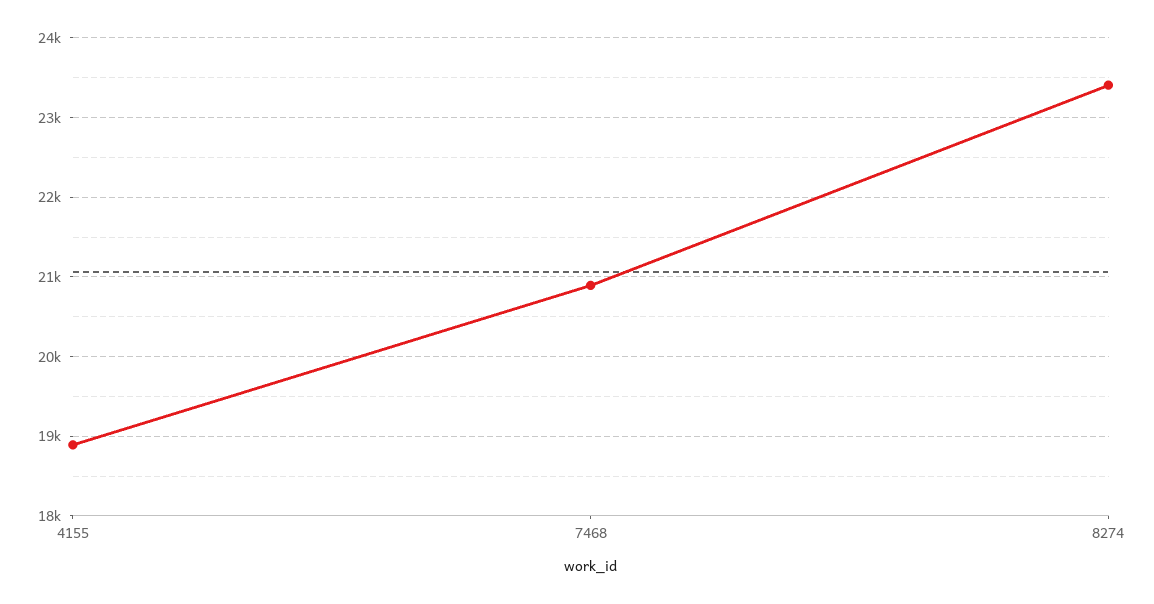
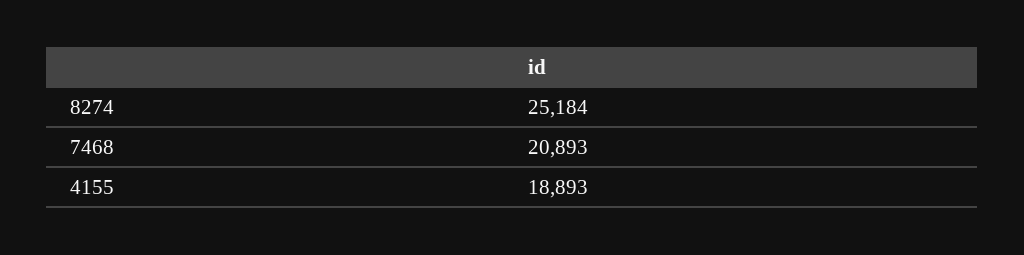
8274: 23400 -> 25184

